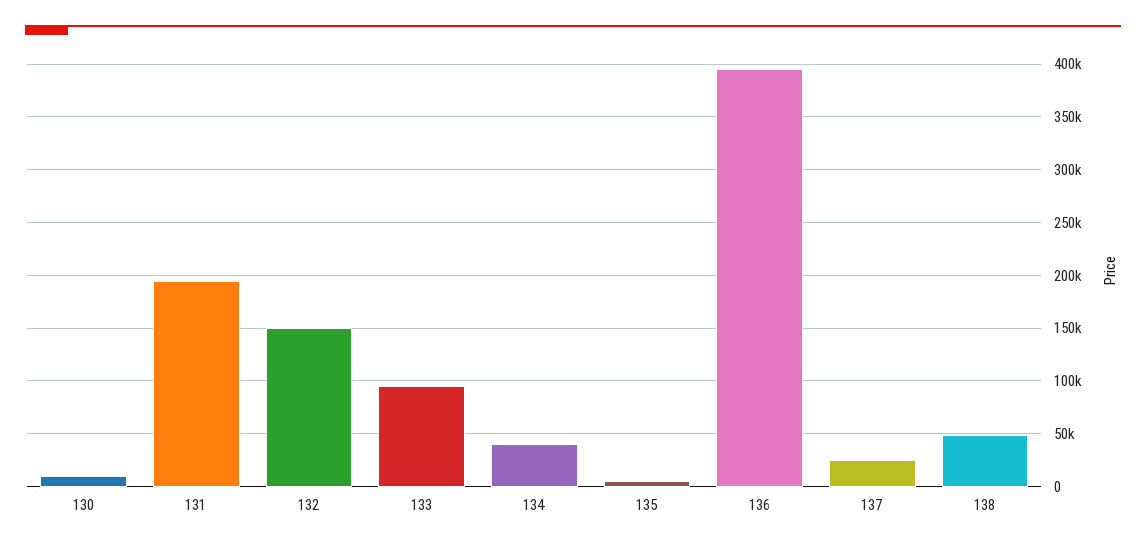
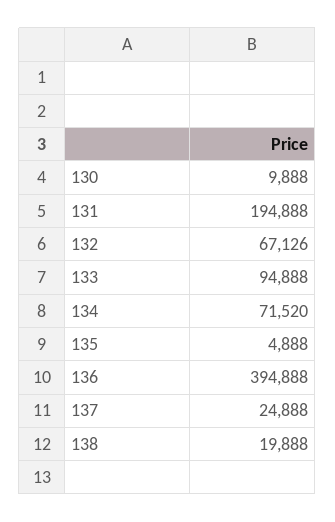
132: 150000 -> 67126
134: 40000 -> 71520
138: 50000 -> 19888

